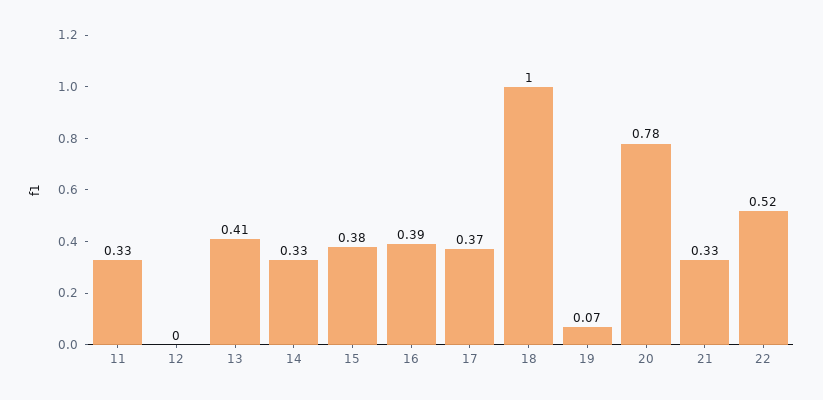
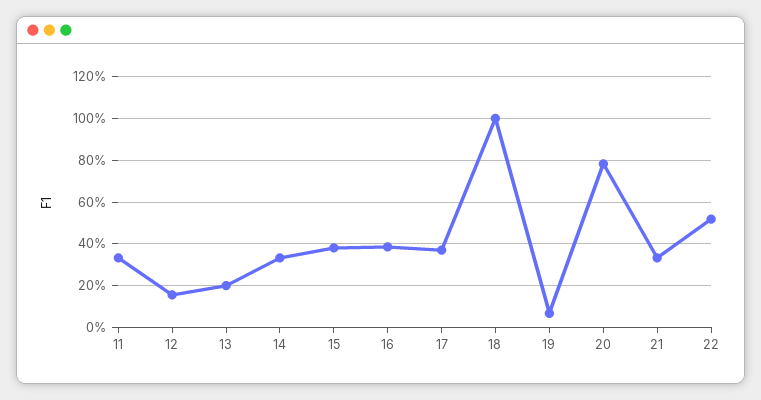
12: 0 -> 0.15
13: 0.41 -> 0.2

